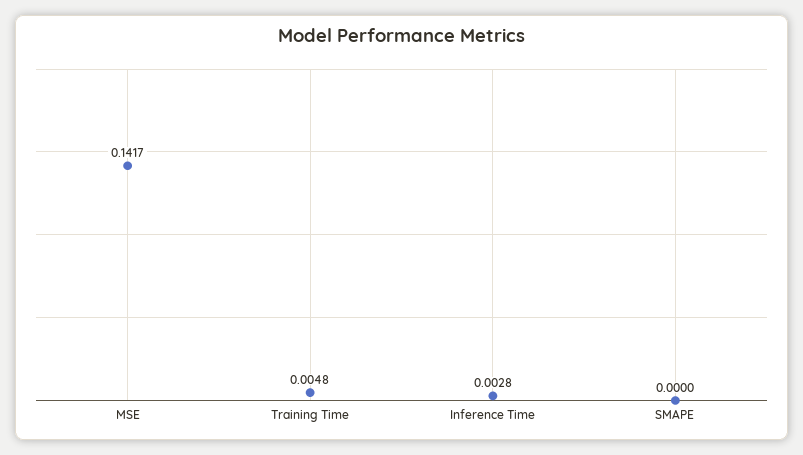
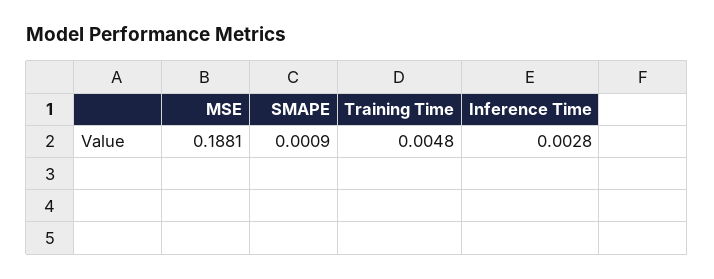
MSE: 0.1417 -> 0.1881
SMAPE: 0 -> 0.0009

